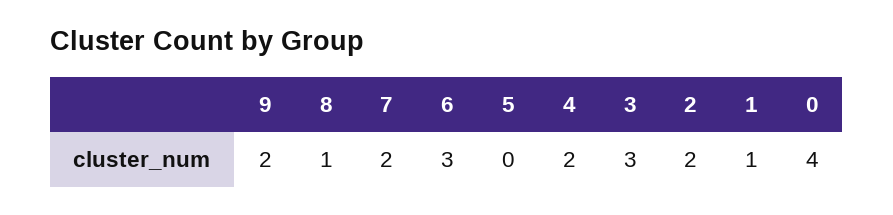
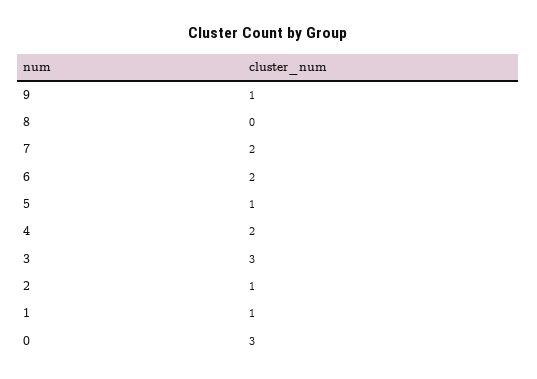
9: 2 -> 1
8: 1 -> 0
6: 3 -> 2
5: 0 -> 1
2: 2 -> 1
0: 4 -> 3

